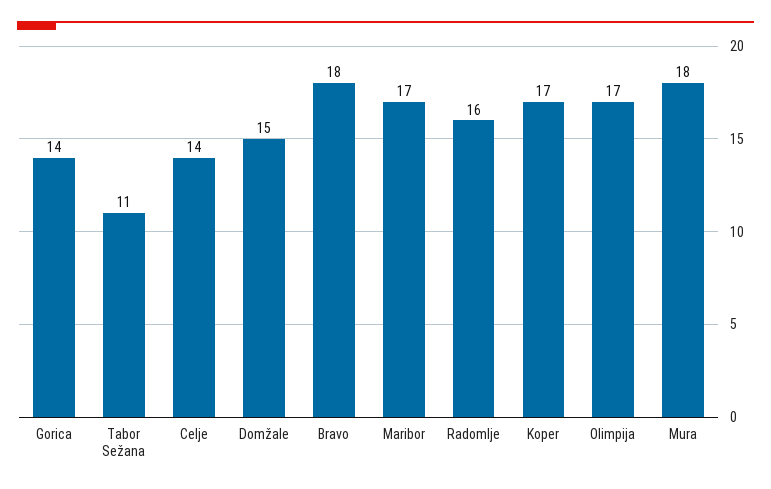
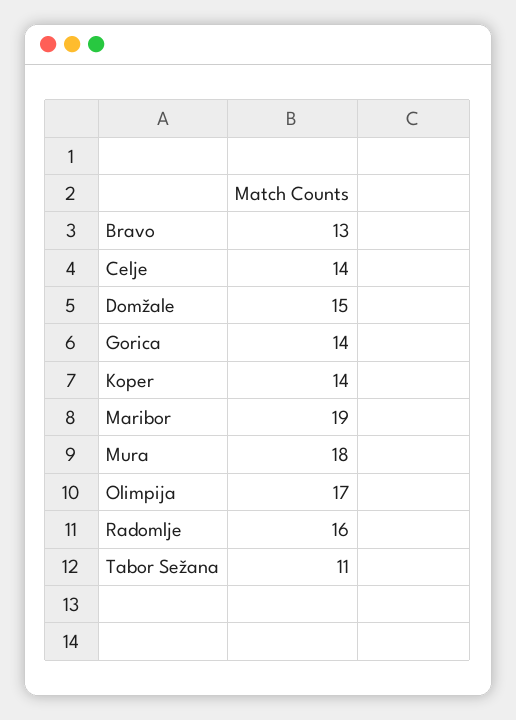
Bravo: 18 -> 13
Maribor: 17 -> 19
Koper: 17 -> 14

